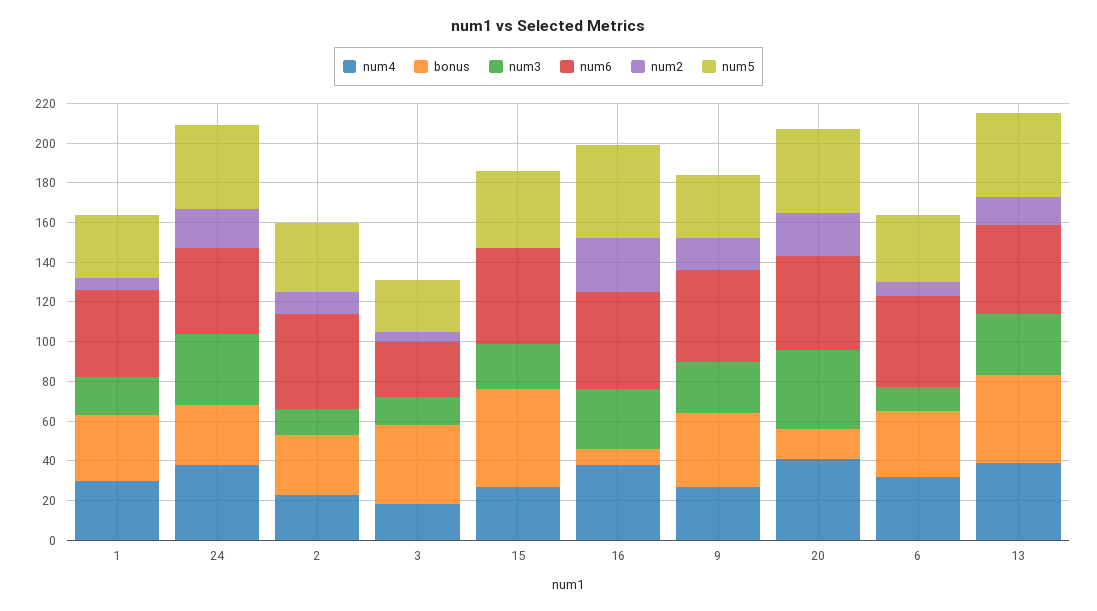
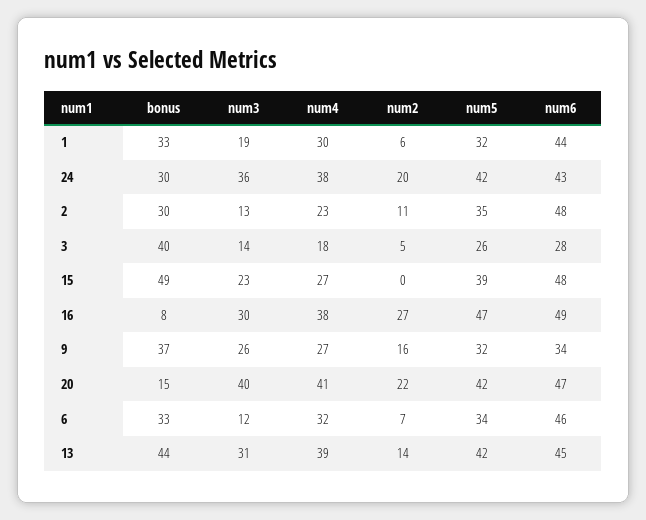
num6, 9: 45 -> 34

